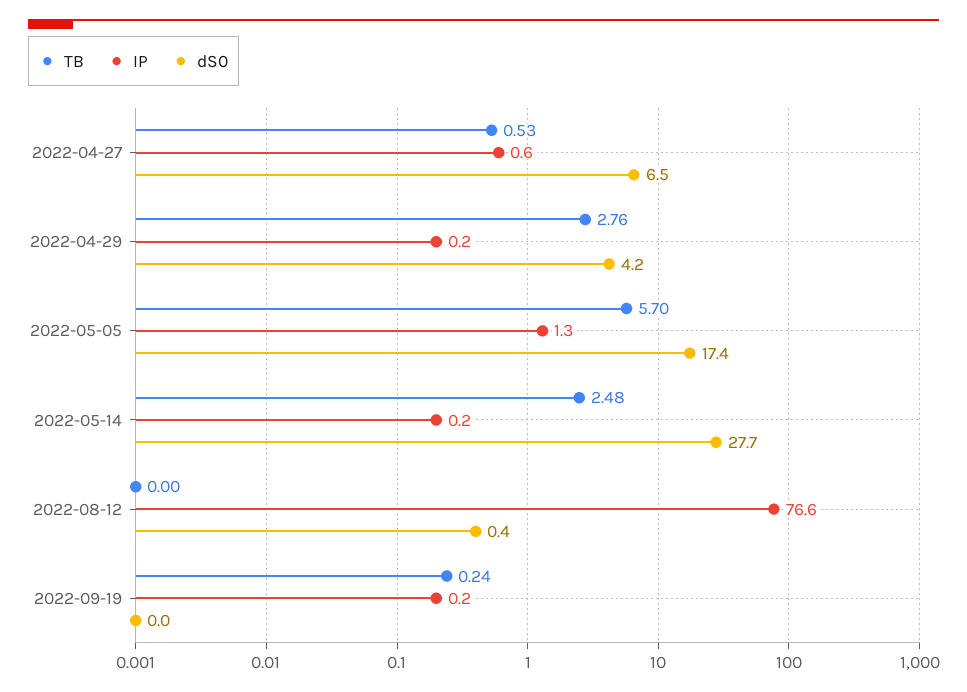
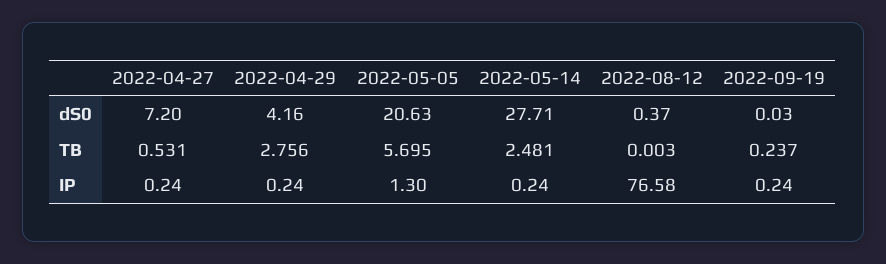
IP, 2022-04-27: 0.6 -> 0.24
dS0, 2022-04-27: 6.5 -> 7.2
dS0, 2022-05-05: 17.4 -> 20.63

